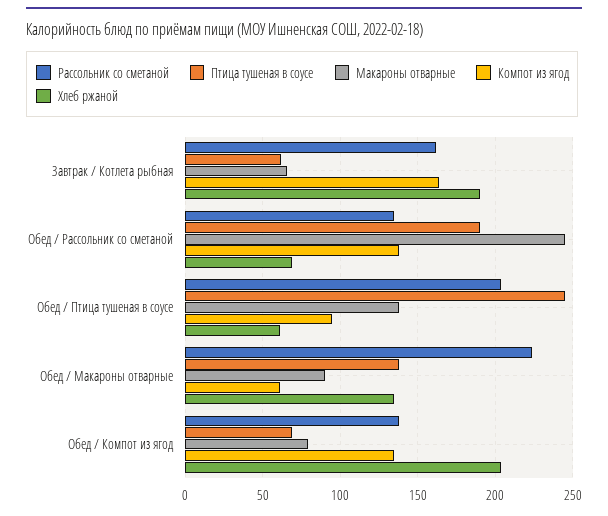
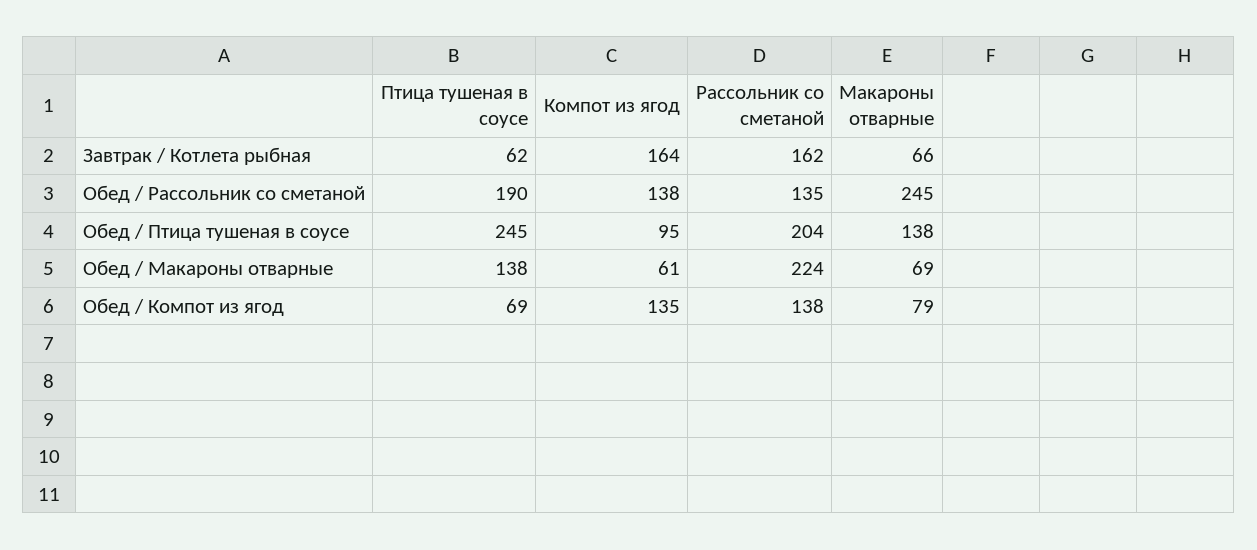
Хлеб ржаной, Завтрак / Котлета рыбная: 190 -> none
Хлеб ржаной, Обед / Рассольник со сметаной: 70 -> none
Хлеб ржаной, Обед / Птица тушеная в соусе: 60 -> none
Макароны отварные, Обед / Макароны отварные: 90 -> 69
Хлеб ржаной, Обед / Макароны отварные: 135 -> none
Хлеб ржаной, Обед / Компот из ягод: 205 -> none

